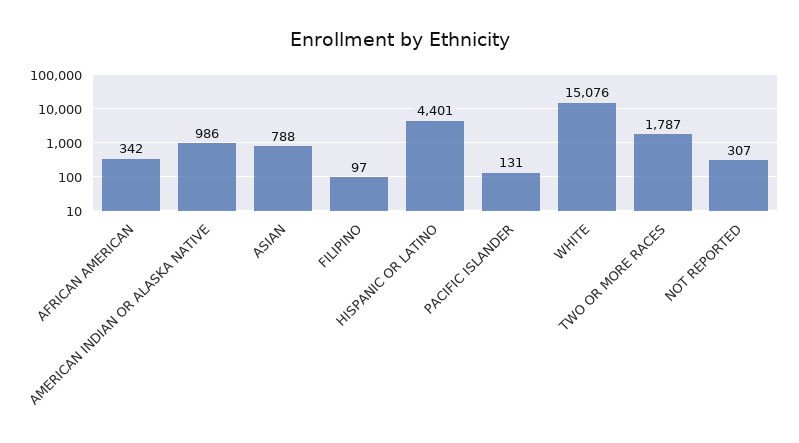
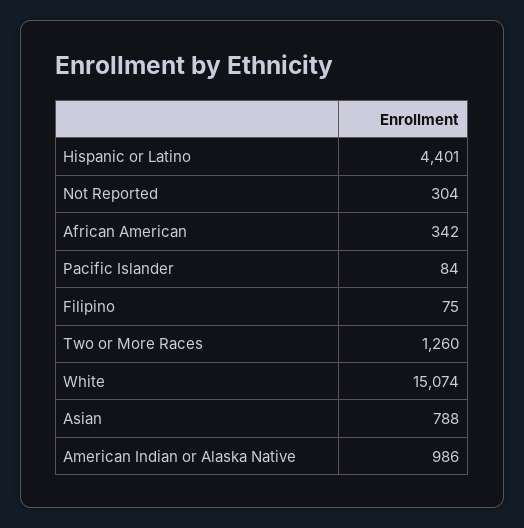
FILIPINO: 97 -> 75
PACIFIC ISLANDER: 131 -> 84
WHITE: 15076 -> 15074
TWO OR MORE RACES: 1787 -> 1260
NOT REPORTED: 307 -> 304

